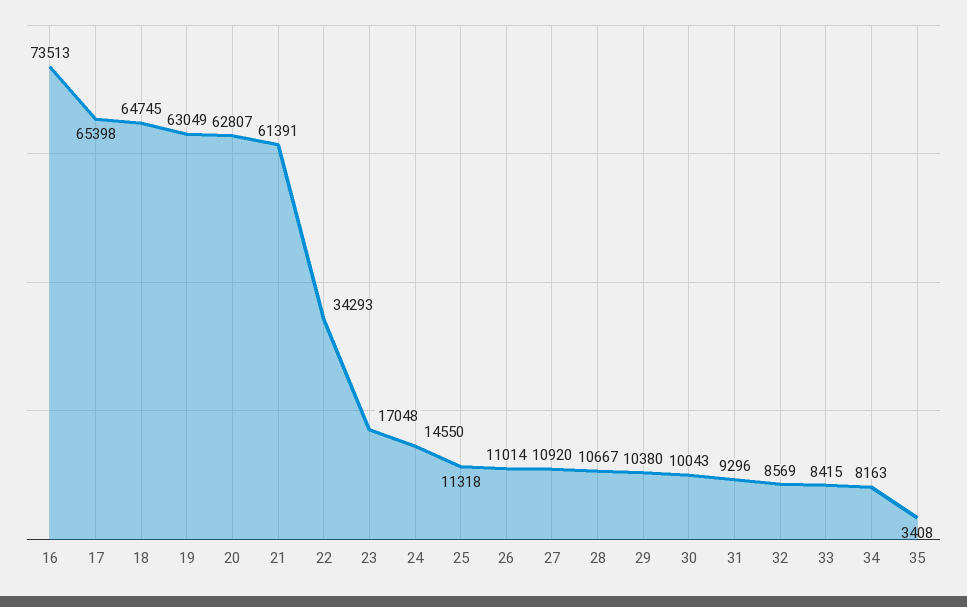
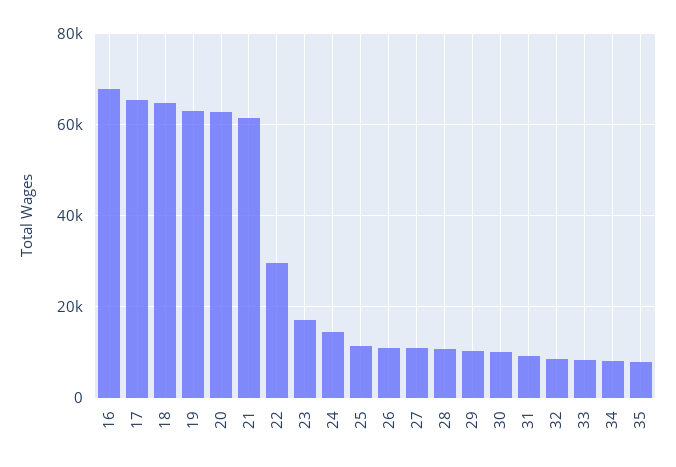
16: 73513 -> 68000
22: 34293 -> 30000
35: 3408 -> 8000

